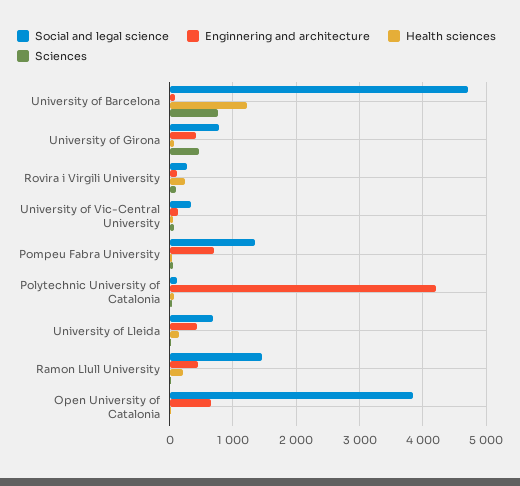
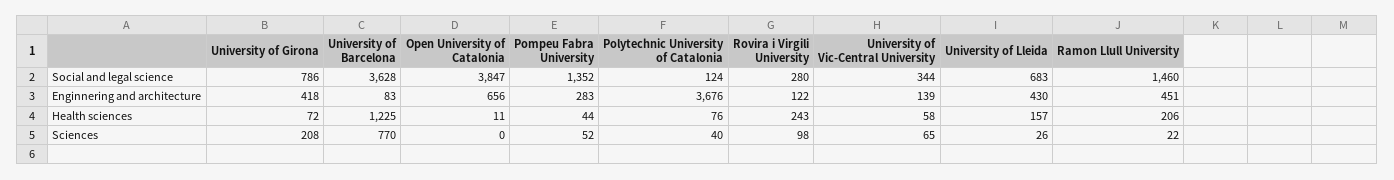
Social and legal science, University of Barcelona: 4700 -> 3628
Sciences, University of Girona: 500 -> 208
Enginnering and architecture, Pompeu Fabra University: 700 -> 283
Enginnering and architecture, Polytechnic University of Catalonia: 4200 -> 3676

